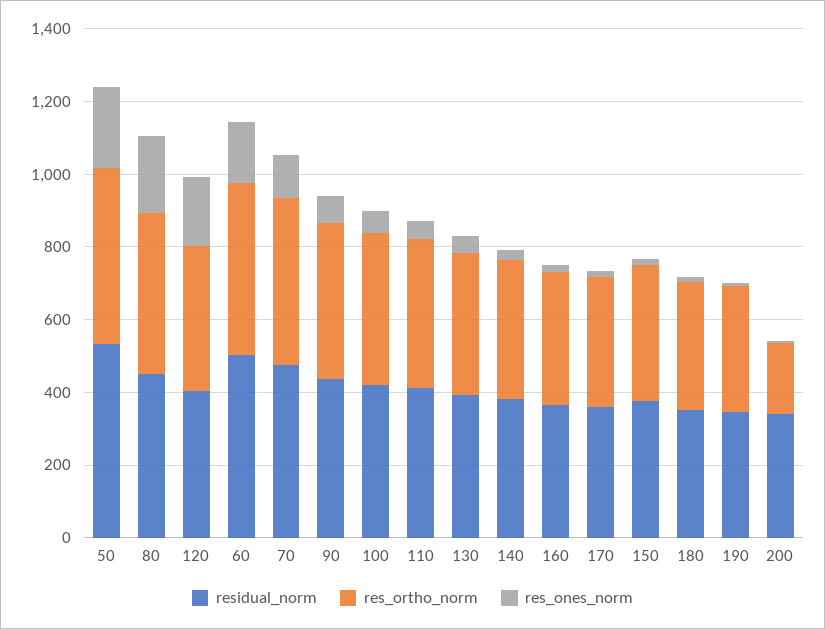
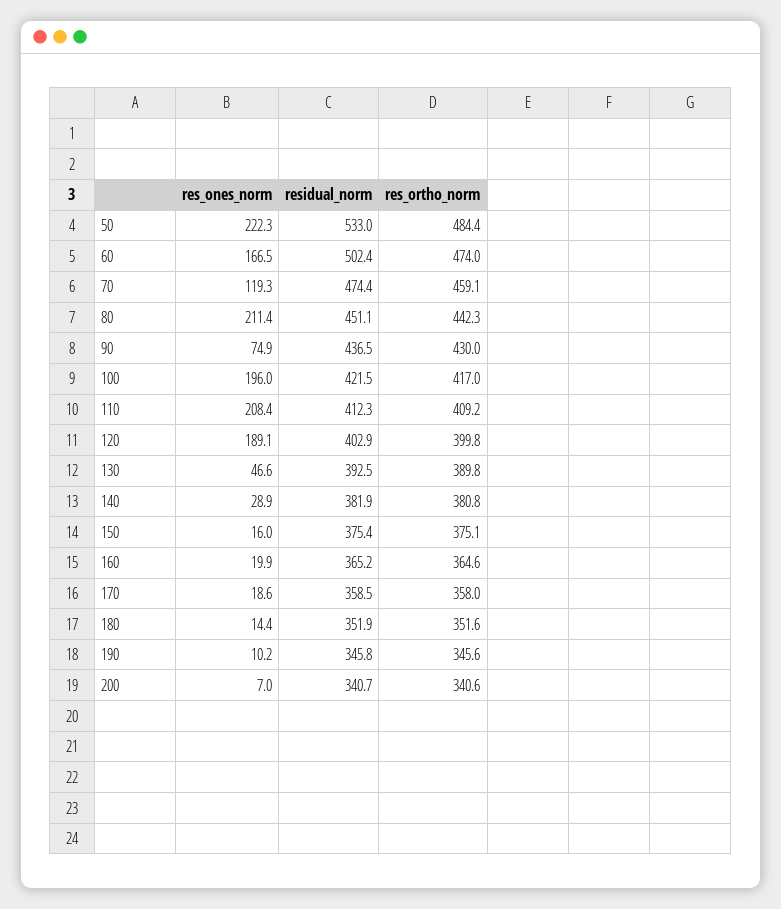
res_ones_norm, 100: 50 -> 196
res_ones_norm, 110: 50 -> 208.4
res_ortho_norm, 200: 200 -> 340.6

